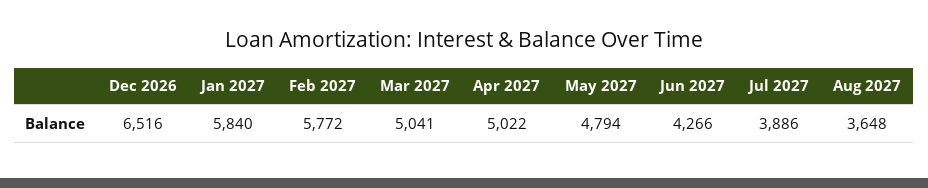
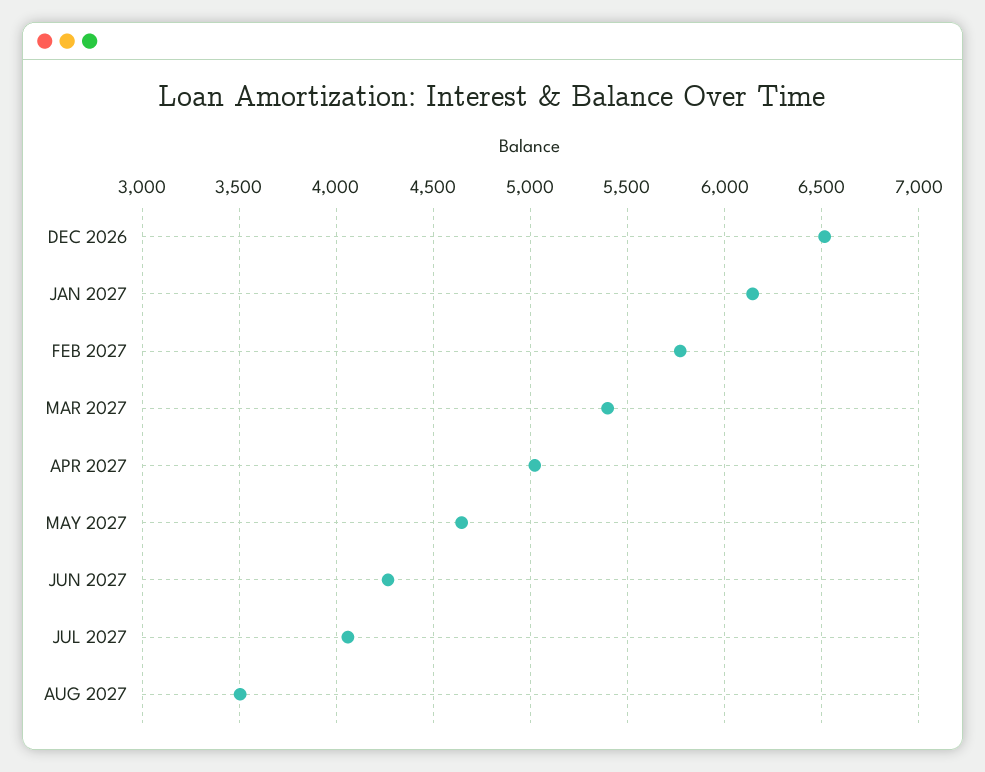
Jan 2027: 5840 -> 6150
Mar 2027: 5041 -> 5400
May 2027: 4794 -> 4650
Jul 2027: 3886 -> 4050
Aug 2027: 3648 -> 3500

